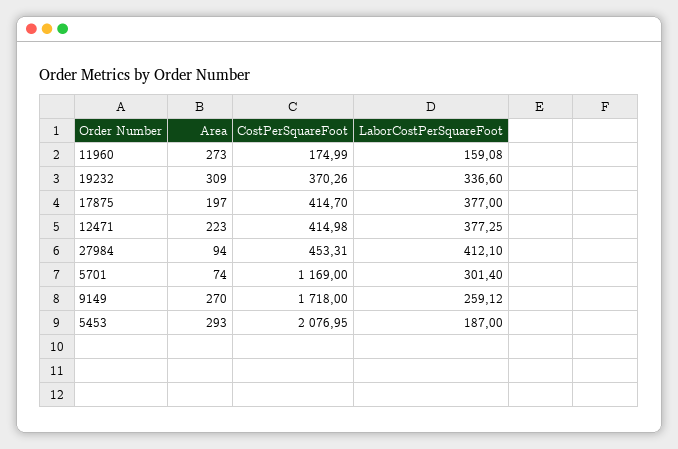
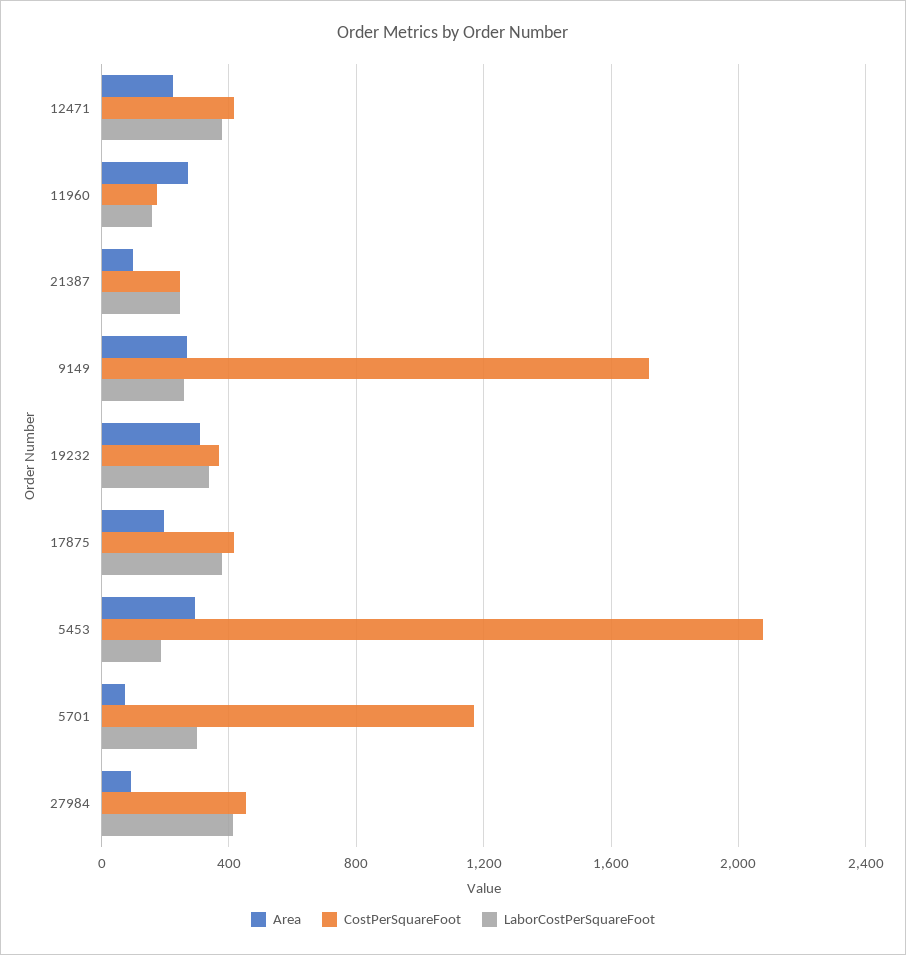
Area, 21387: none -> 100
CostPerSquareFoot, 21387: none -> 250
LaborCostPerSquareFoot, 21387: none -> 250

